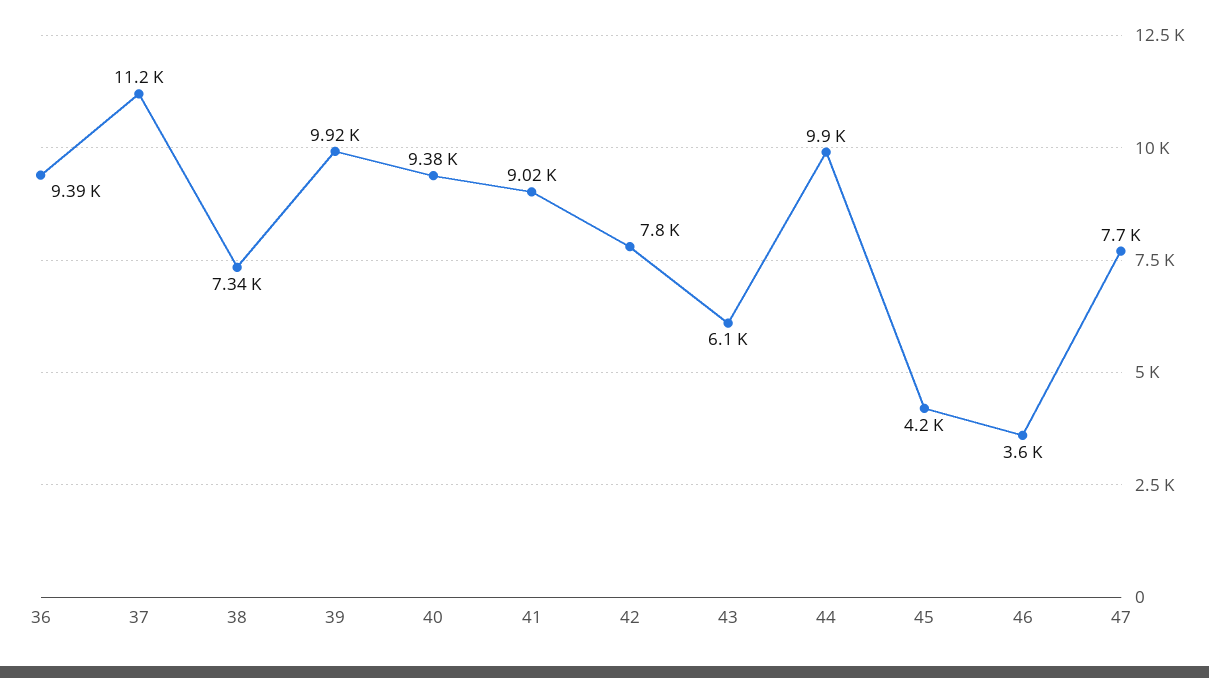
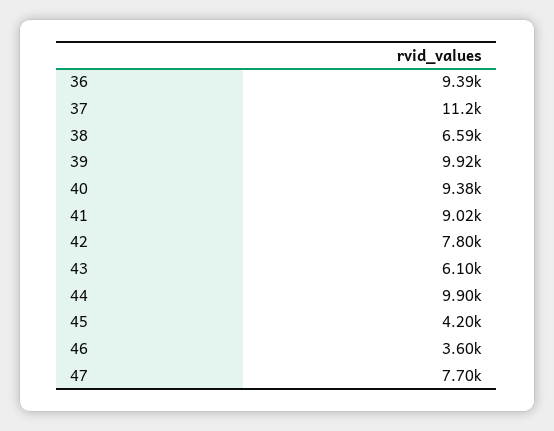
38: 7340 -> 6590

